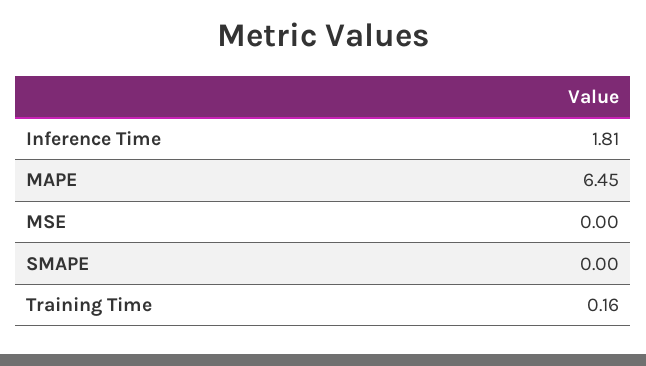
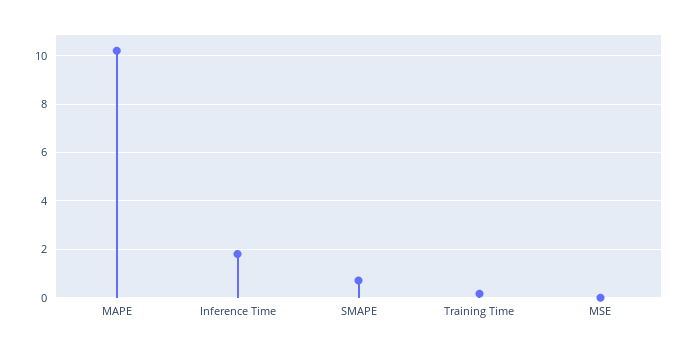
MAPE: 6.45 -> 10.25
SMAPE: 0 -> 0.75

